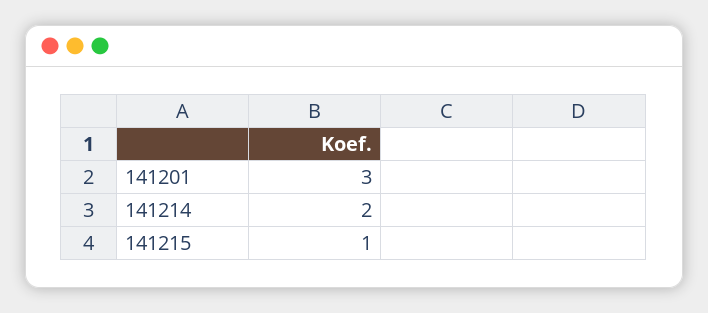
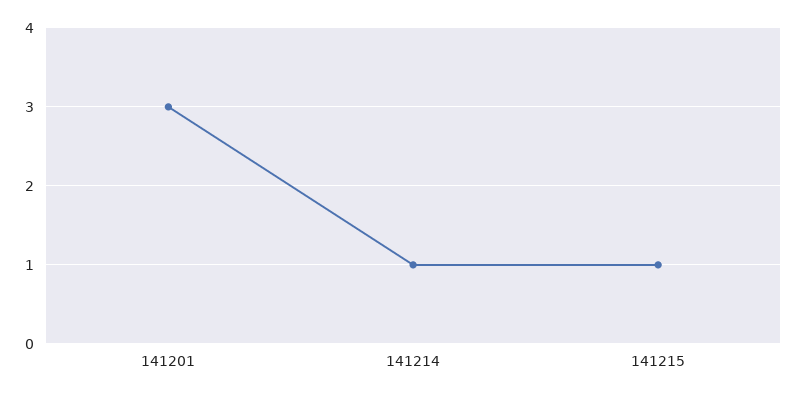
141214: 2 -> 1

